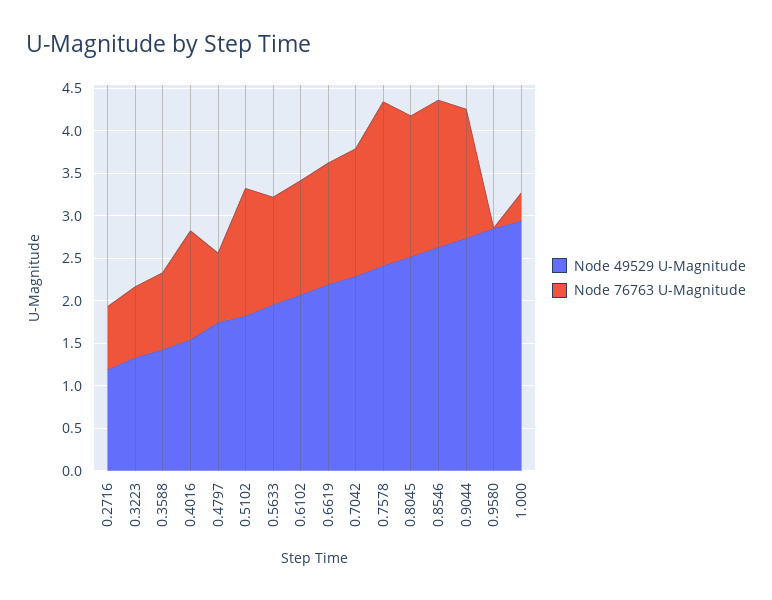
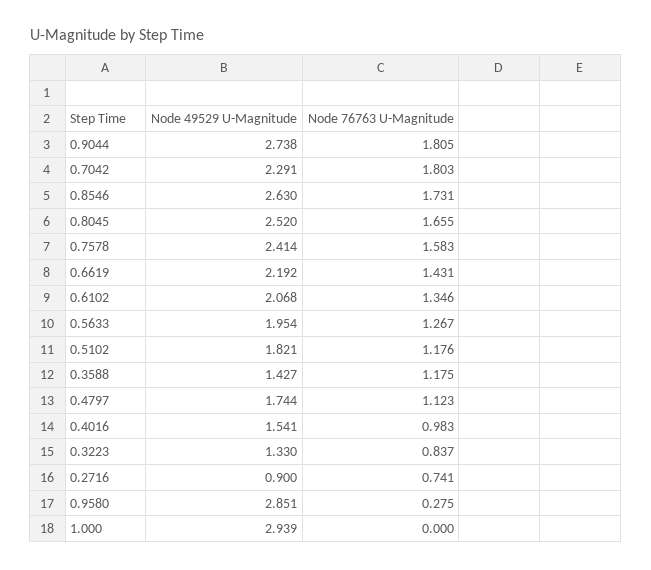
Node 49529 U-Magnitude, 0.2716: 1.2 -> 0.9
Node 76763 U-Magnitude, 0.3588: 0.9 -> 1.175
Node 76763 U-Magnitude, 0.4016: 1.3 -> 0.983
Node 76763 U-Magnitude, 0.4797: 0.8 -> 1.123
Node 76763 U-Magnitude, 0.5102: 1.5 -> 1.176
Node 76763 U-Magnitude, 0.7042: 1.5 -> 1.803
Node 76763 U-Magnitude, 0.7578: 1.9 -> 1.583
Node 76763 U-Magnitude, 0.9044: 1.5 -> 1.805
Node 76763 U-Magnitude, 0.9580: 0 -> 0.275
Node 76763 U-Magnitude, 1.000: 0.3 -> 0

